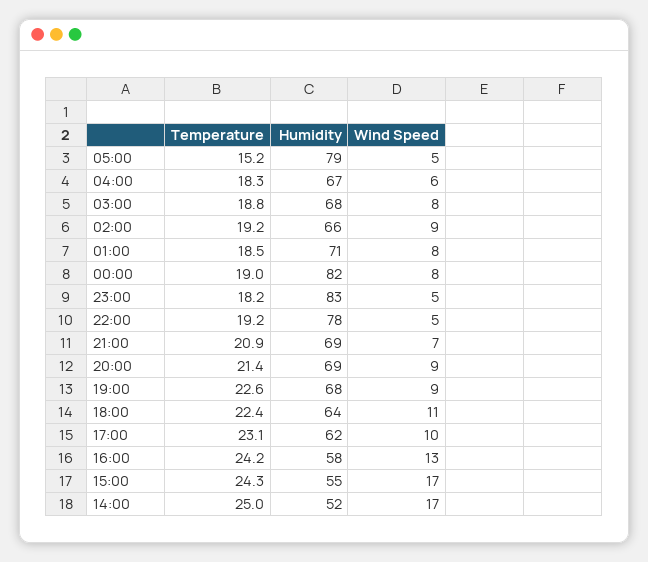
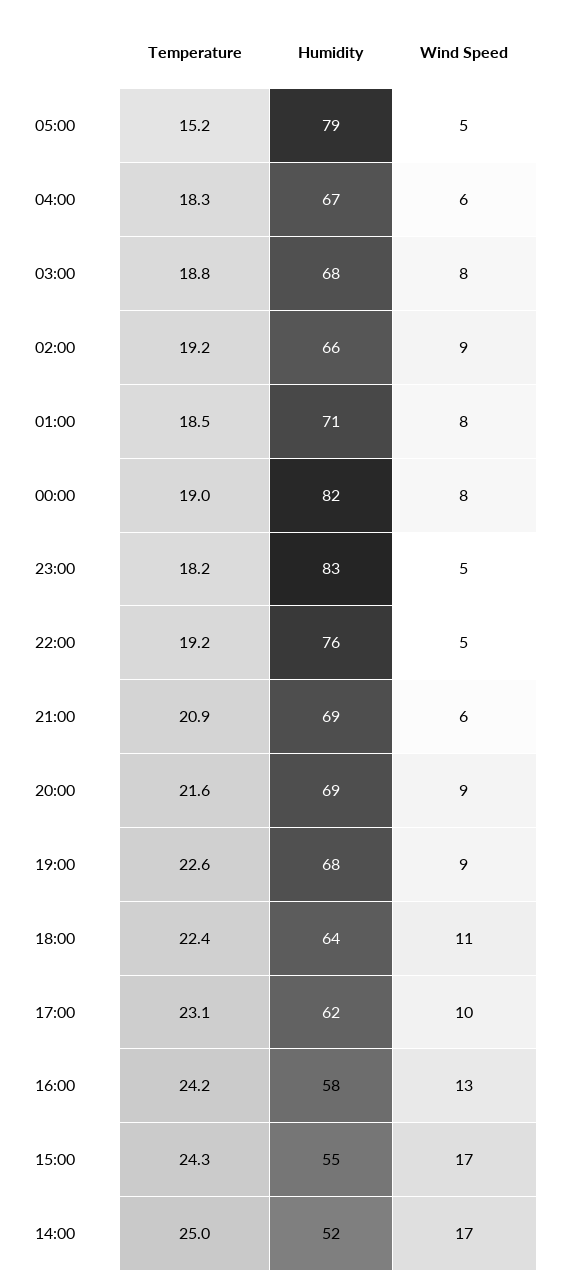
Humidity, 22:00: 78 -> 76
Wind Speed, 21:00: 7 -> 6
Temperature, 20:00: 21.4 -> 21.6

